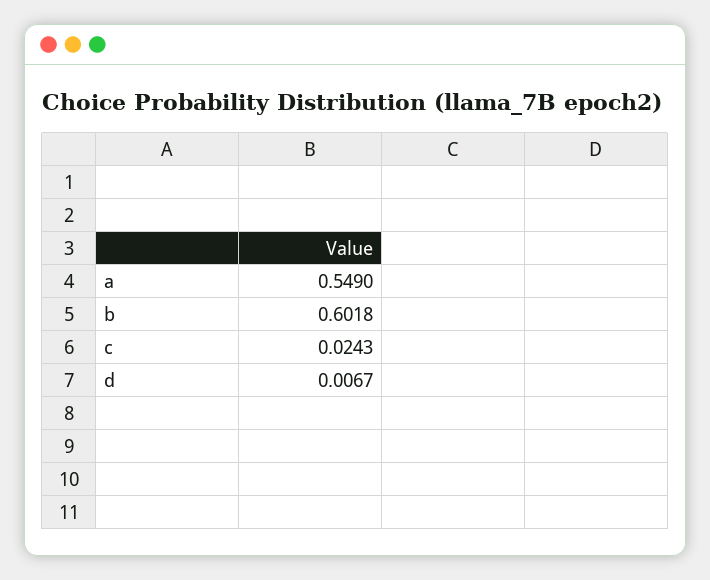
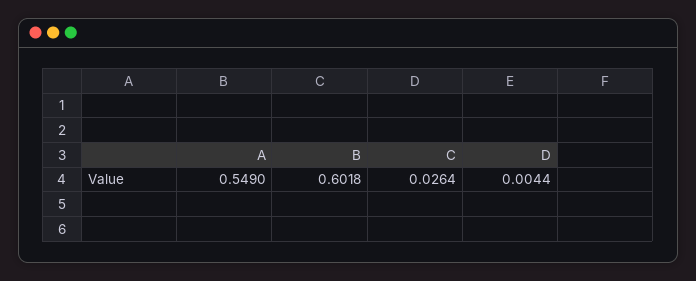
c: 0.0243 -> 0.0264
d: 0.0067 -> 0.0044

